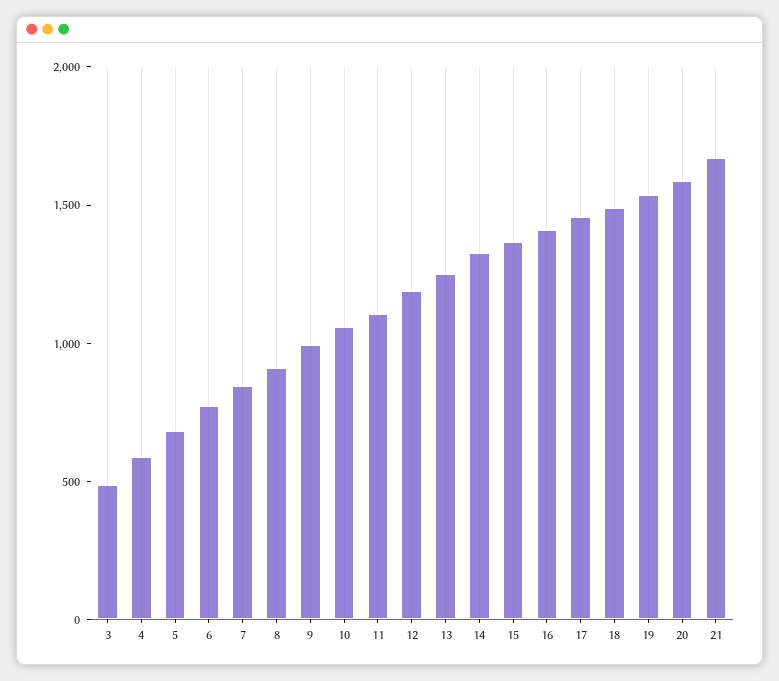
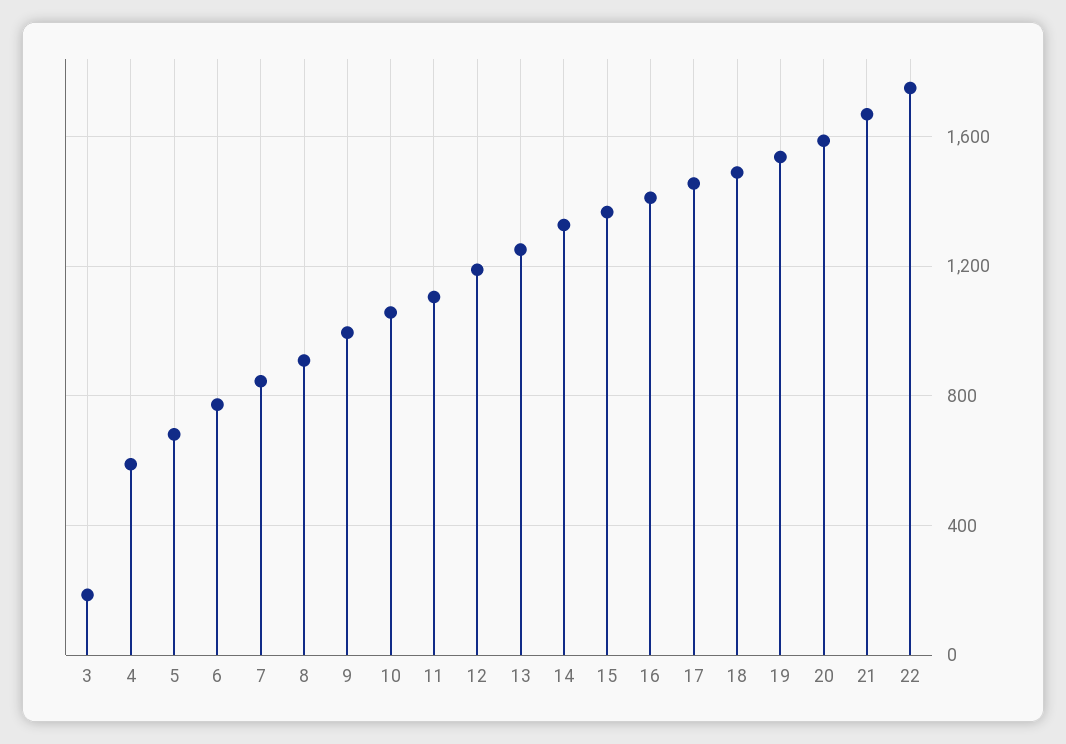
3: 500 -> 200
22: none -> 1750

